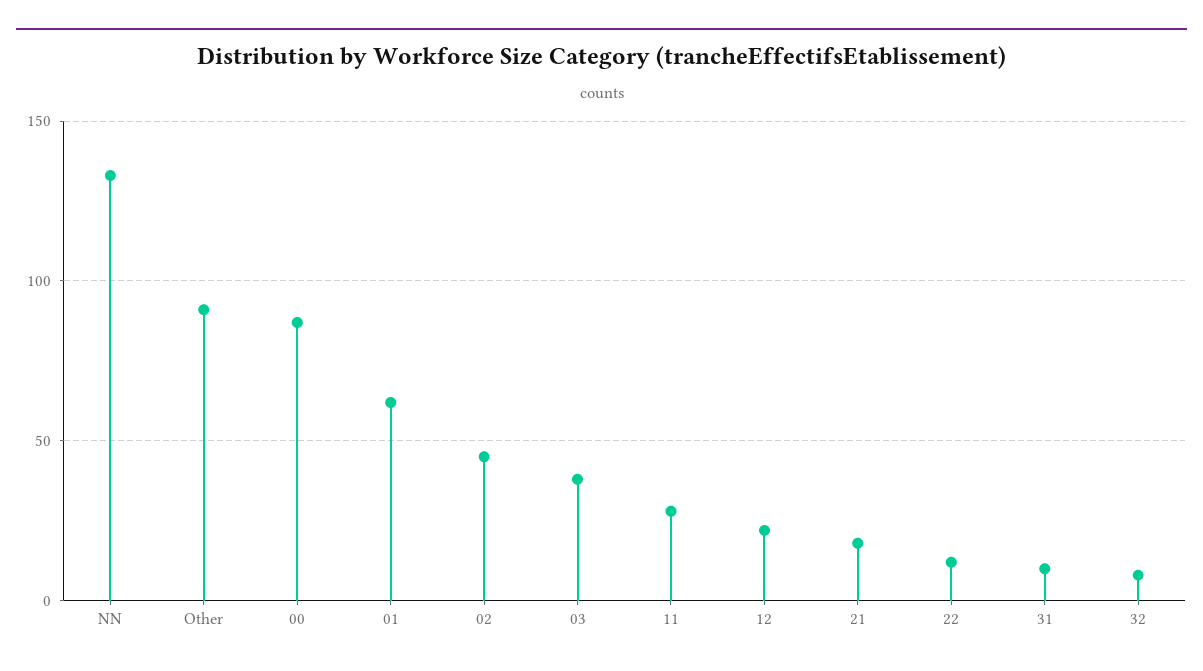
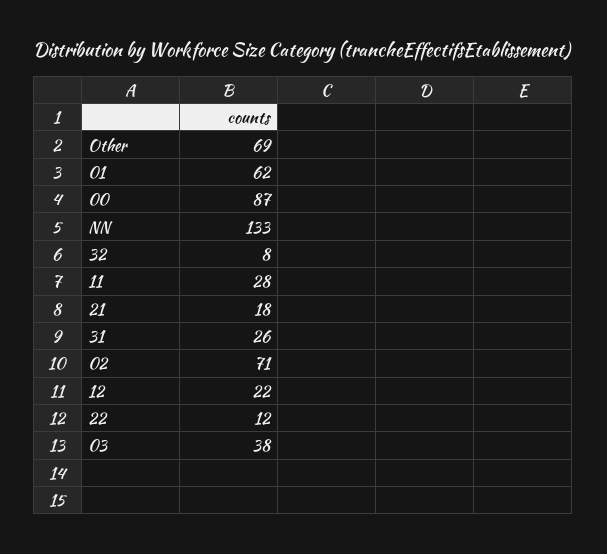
Other: 90 -> 69
02: 45 -> 71
31: 10 -> 26

